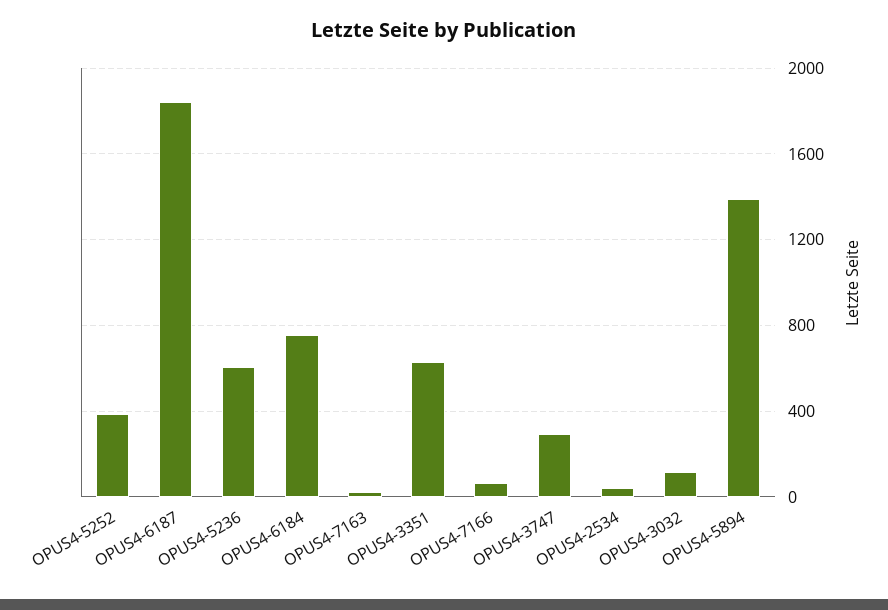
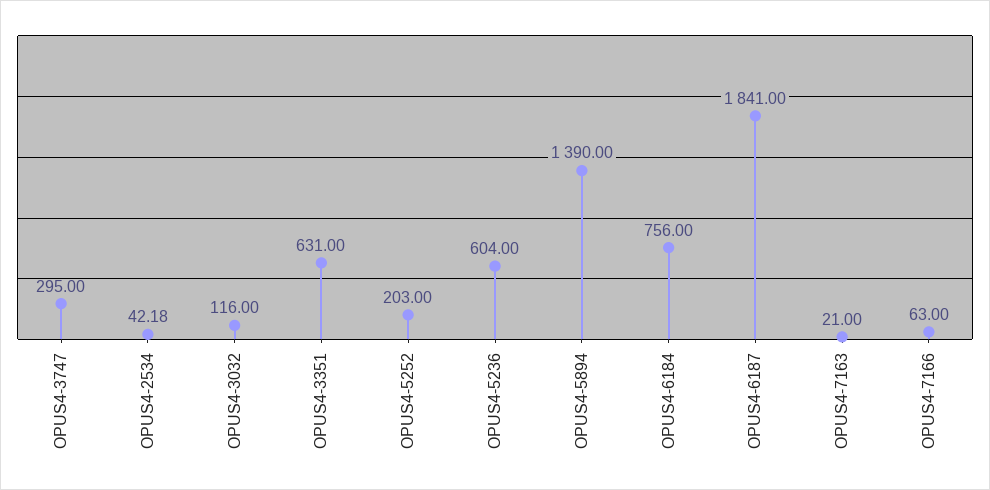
OPUS4-5252: 400 -> 203

